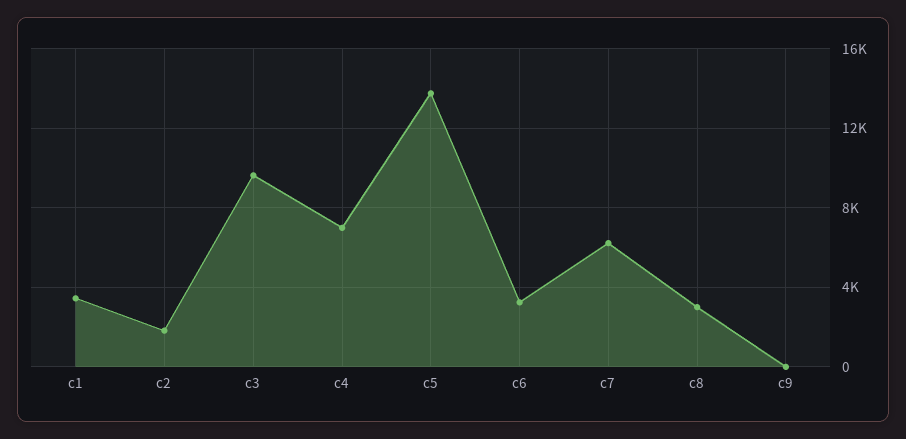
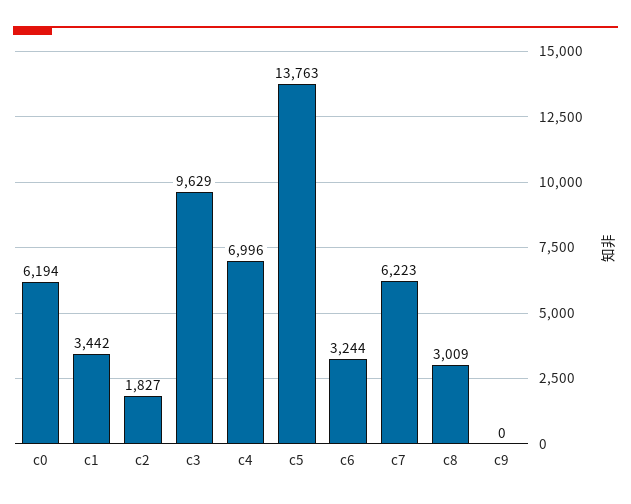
c0: none -> 6194

